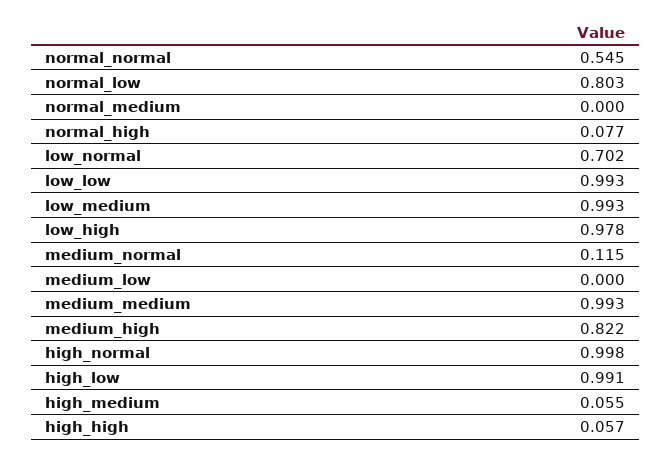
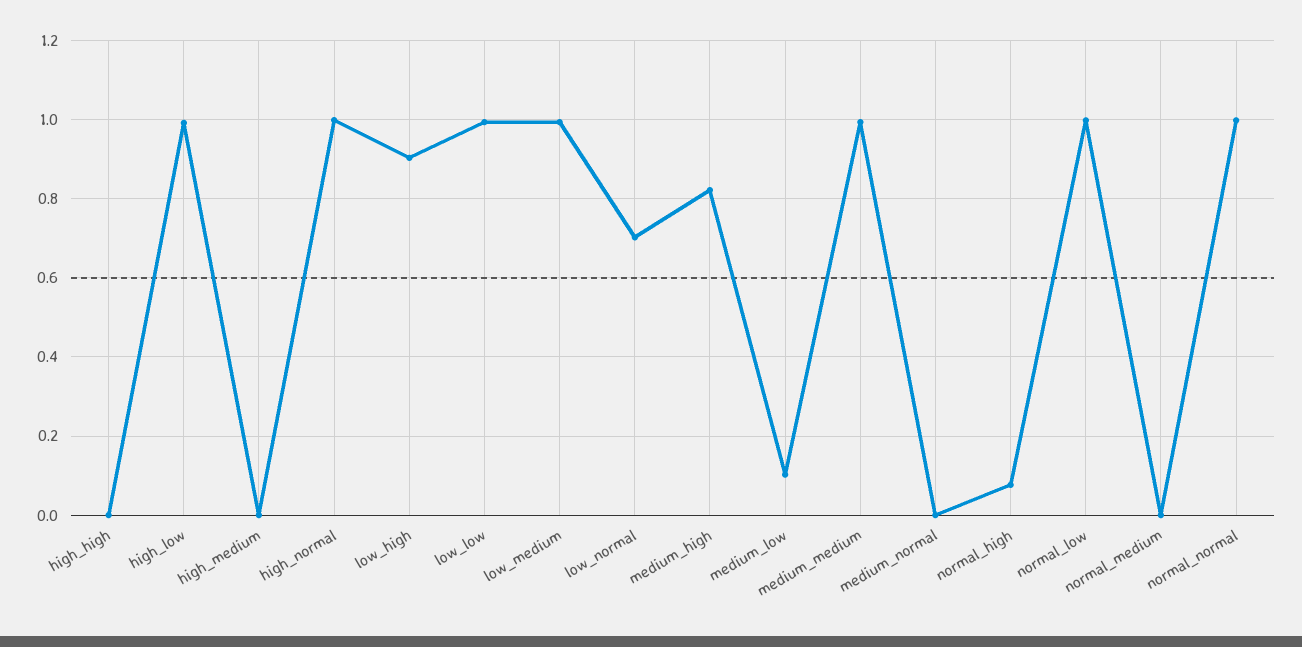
normal_normal: 0.545 -> 1
normal_low: 0.803 -> 1
low_high: 0.978 -> 0.9
medium_normal: 0.115 -> 0
medium_low: 0 -> 0.1
high_medium: 0.055 -> 0
high_high: 0.057 -> 0

